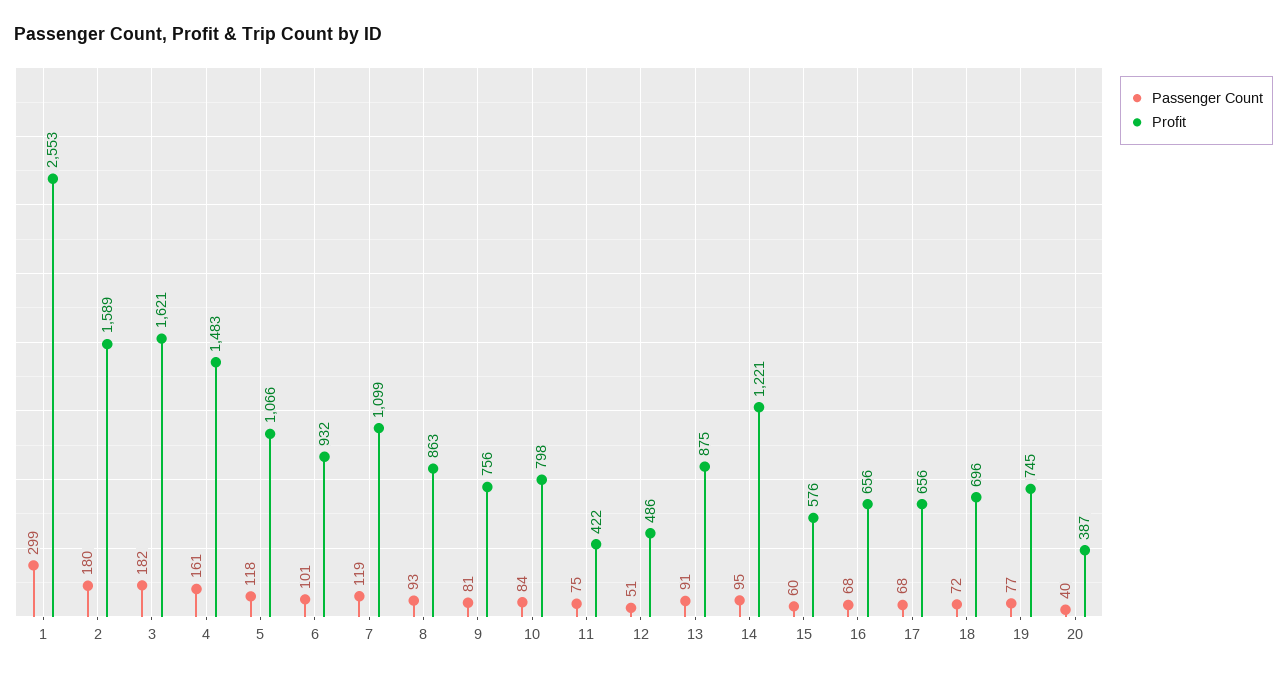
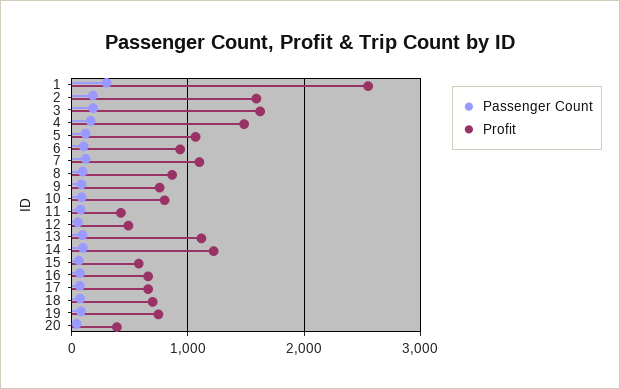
Profit, 13: 875 -> 1100

